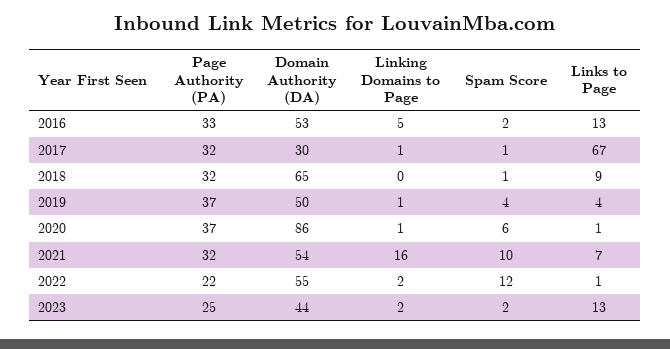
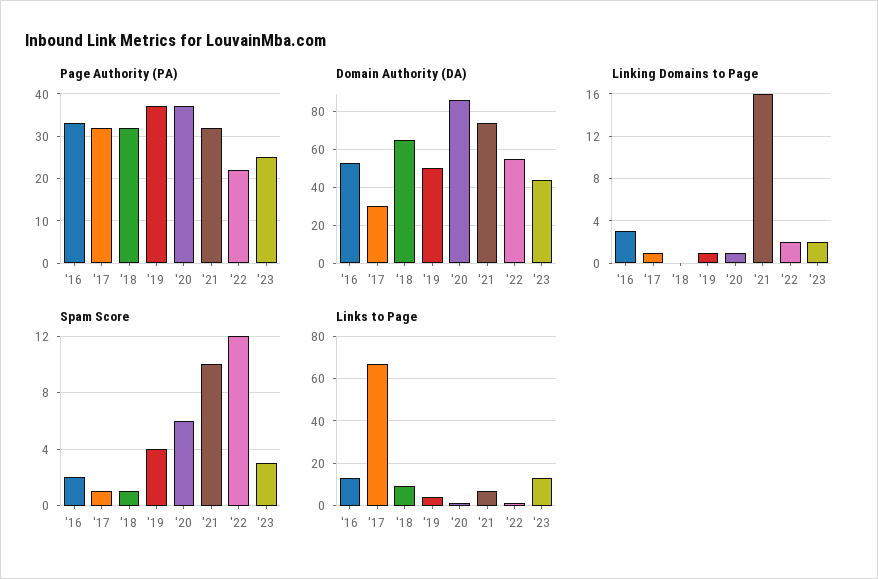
Linking Domains to Page, 2016: 5 -> 3
Domain Authority (DA), 2021: 54 -> 75
Spam Score, 2023: 2 -> 3

